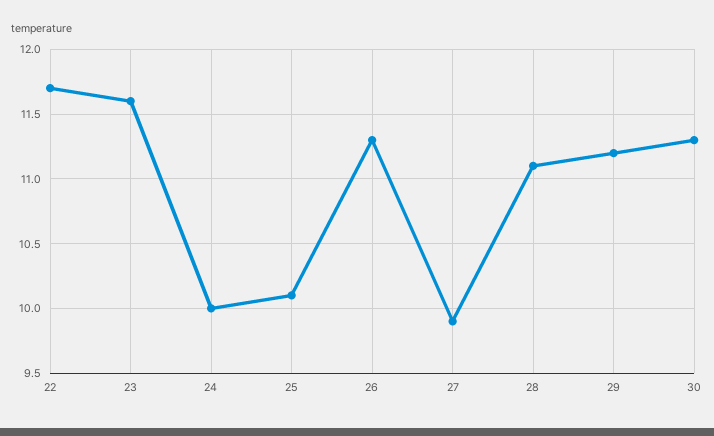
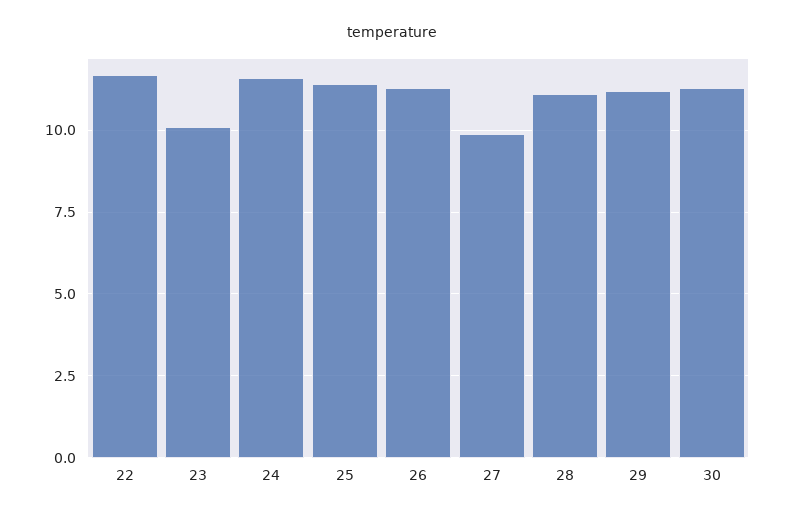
23: 11.6 -> 10
24: 10 -> 11.5
25: 10.1 -> 11.5

